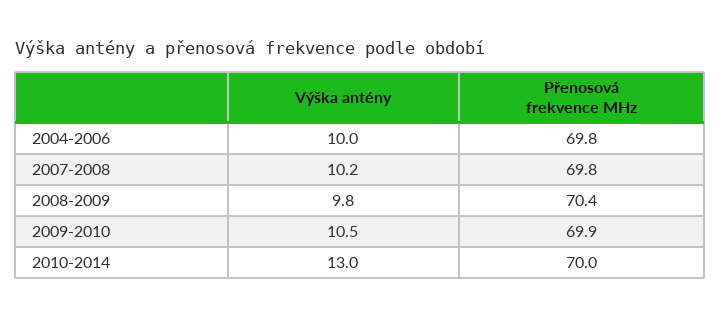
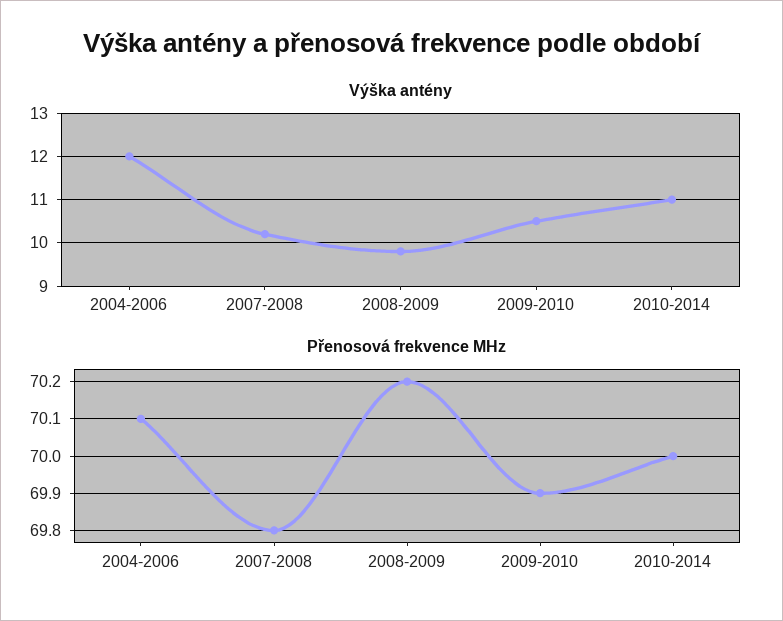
Výška antény, 2004-2006: 10 -> 12
Přenosová frekvence MHz, 2004-2006: 69.8 -> 70.1
Přenosová frekvence MHz, 2008-2009: 70.4 -> 70.2
Výška antény, 2010-2014: 13 -> 11

